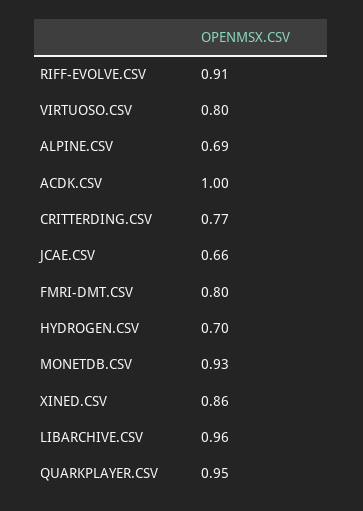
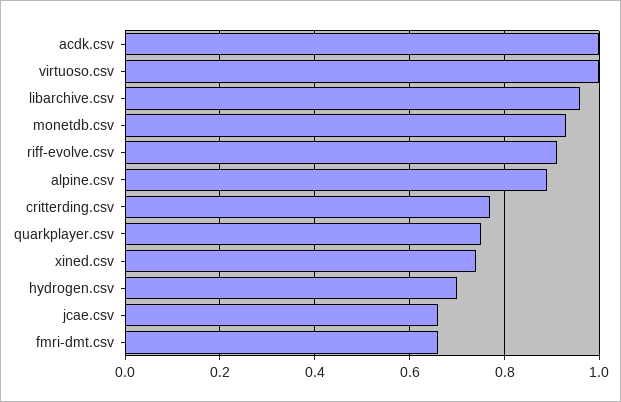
VIRTUOSO.CSV: 0.8 -> 1
ALPINE.CSV: 0.69 -> 0.9
FMRI-DMT.CSV: 0.8 -> 0.65
XINED.CSV: 0.86 -> 0.75
QUARKPLAYER.CSV: 0.95 -> 0.75

